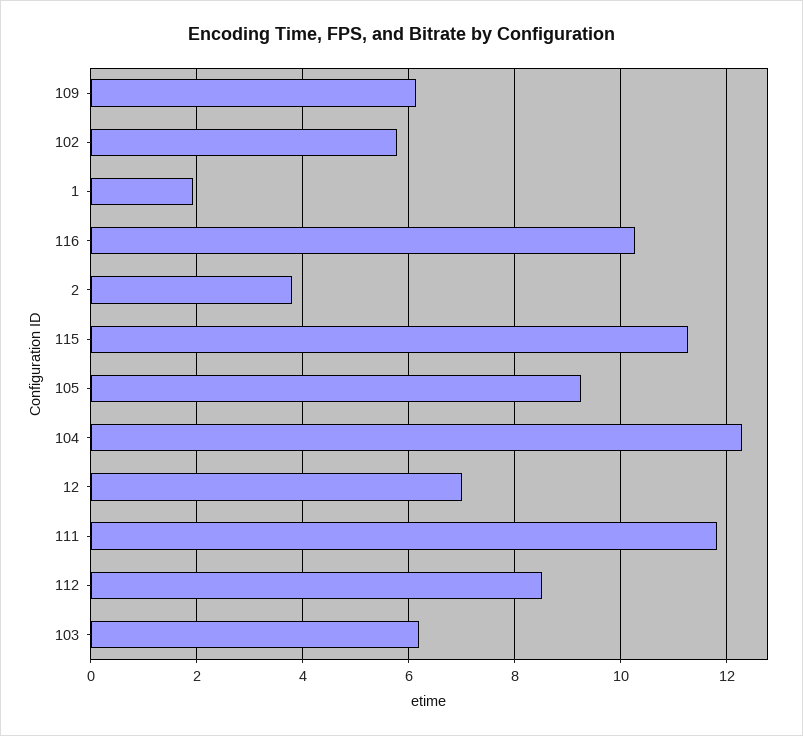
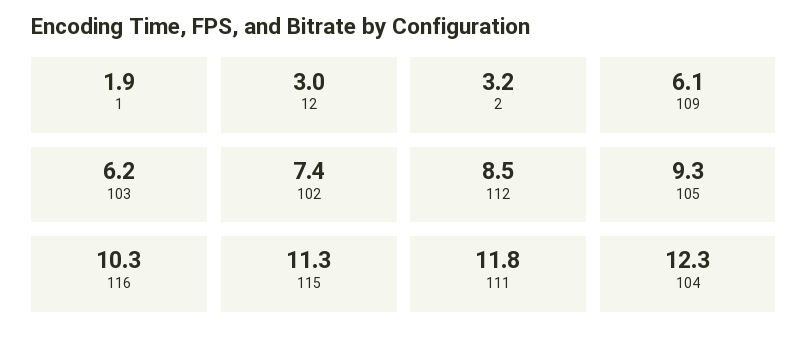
102: 5.8 -> 7.4
2: 3.8 -> 3.2
12: 7 -> 3

